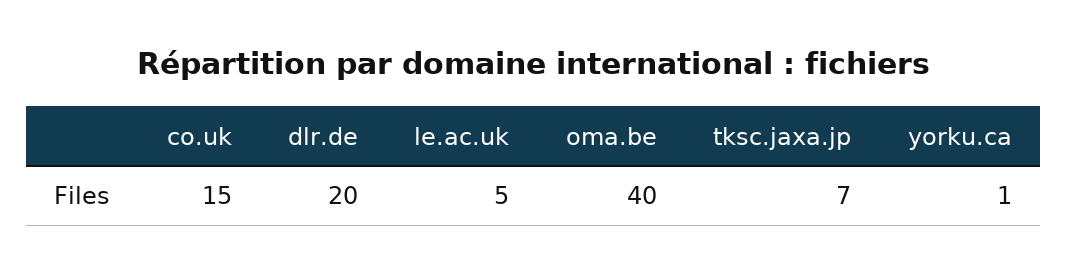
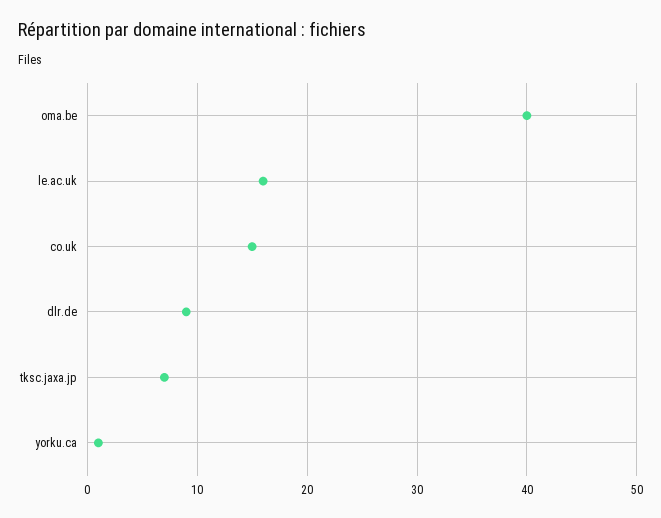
dlr.de: 20 -> 9
le.ac.uk: 5 -> 16

